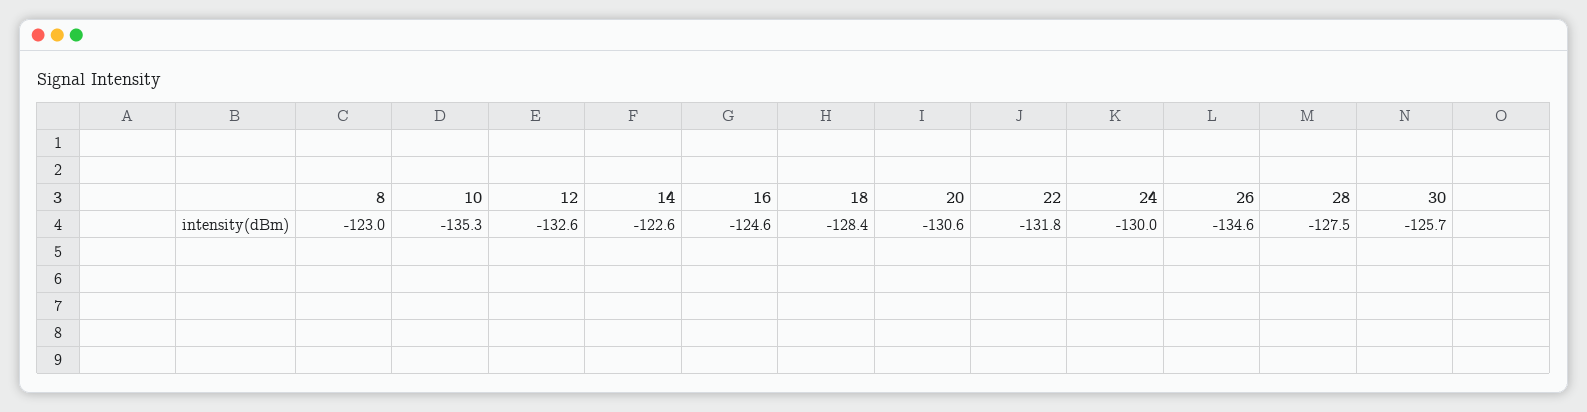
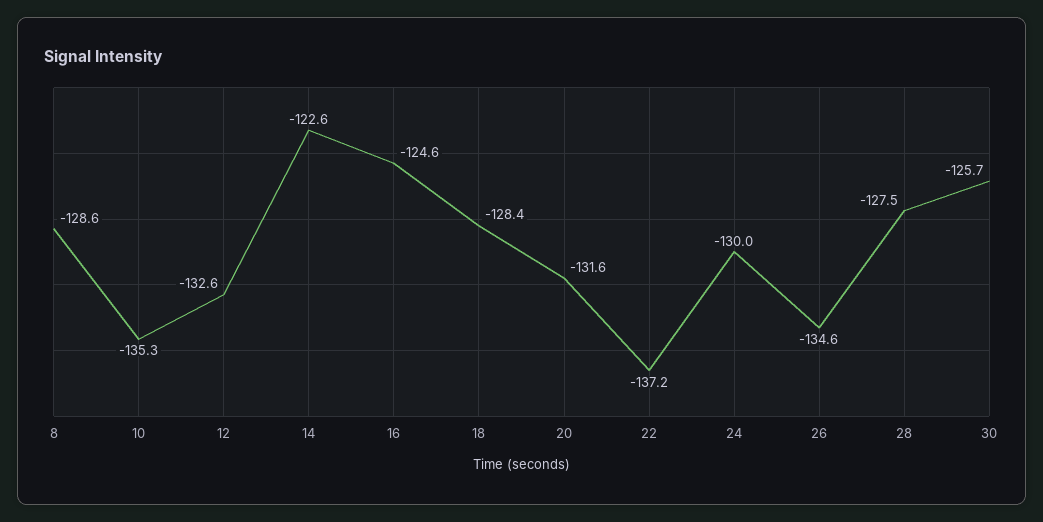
8: -123 -> -128.6
20: -130.6 -> -131.6
22: -131.8 -> -137.2

